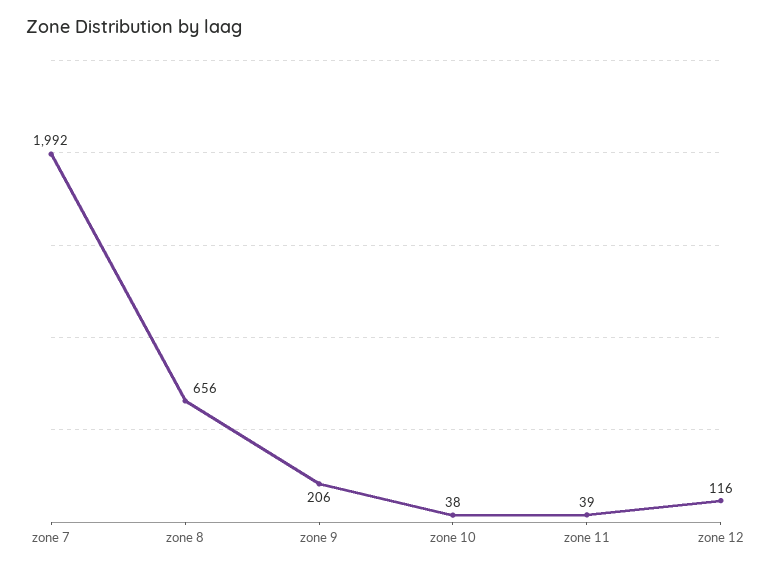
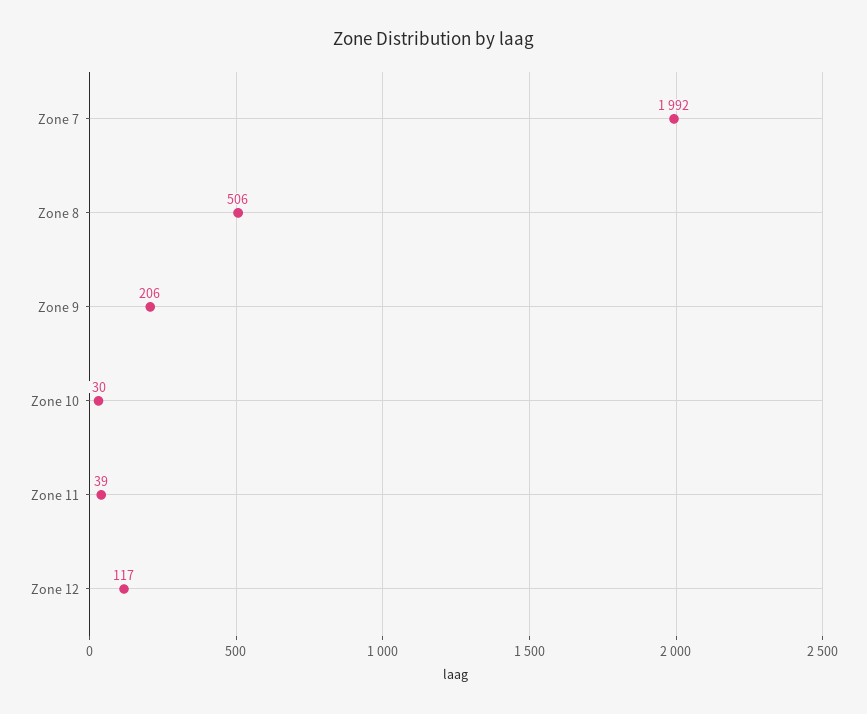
zone 8: 656 -> 506
zone 10: 38 -> 30
zone 12: 116 -> 117

